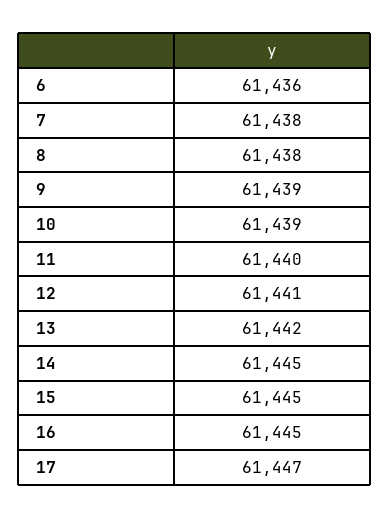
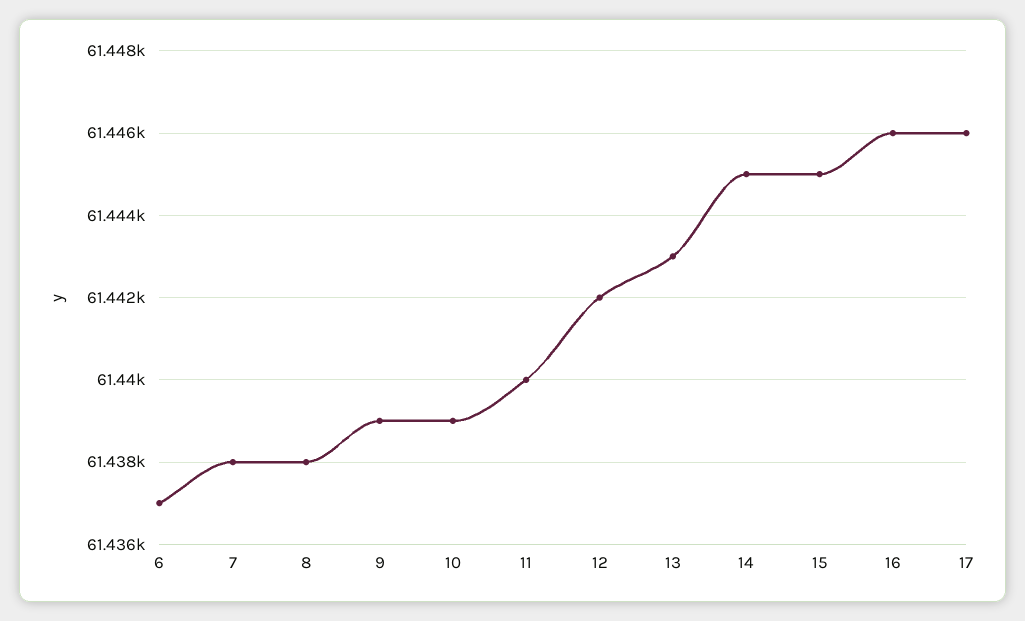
6: 61436 -> 61437
12: 61441 -> 61442
13: 61442 -> 61443
16: 61445 -> 61446
17: 61447 -> 61446

